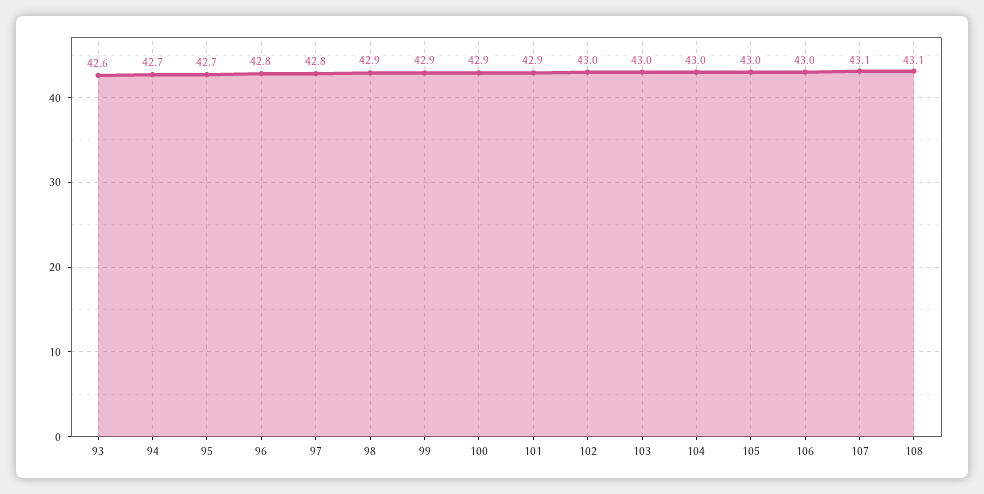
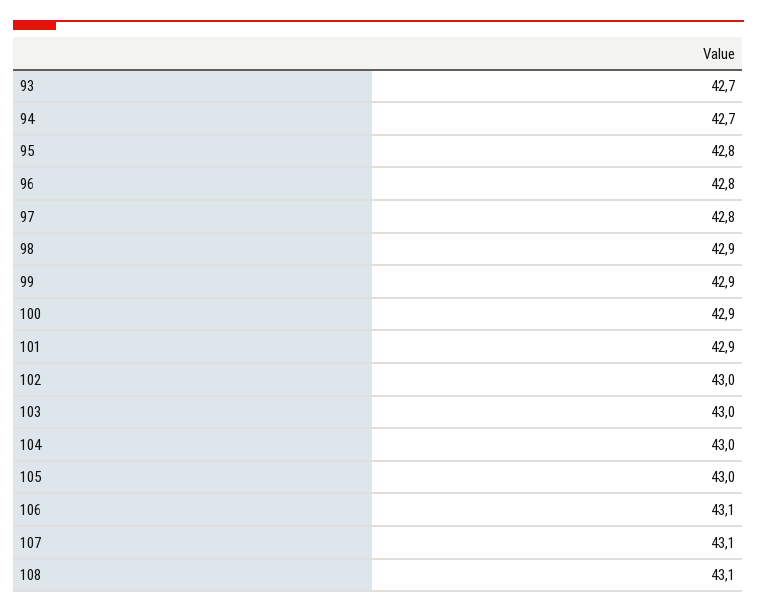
93: 42.6 -> 42.7
95: 42.7 -> 42.8
106: 43 -> 43.1

